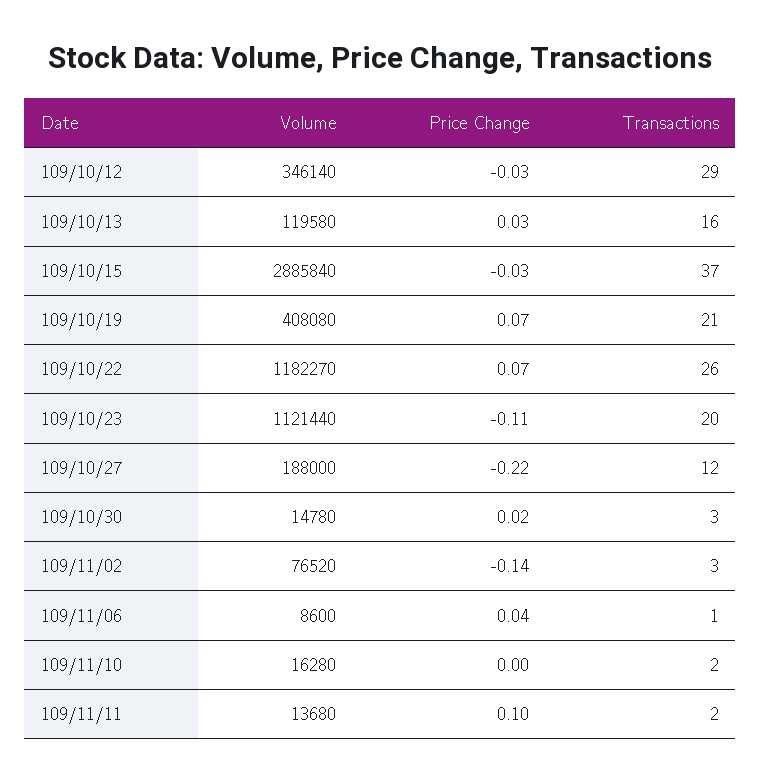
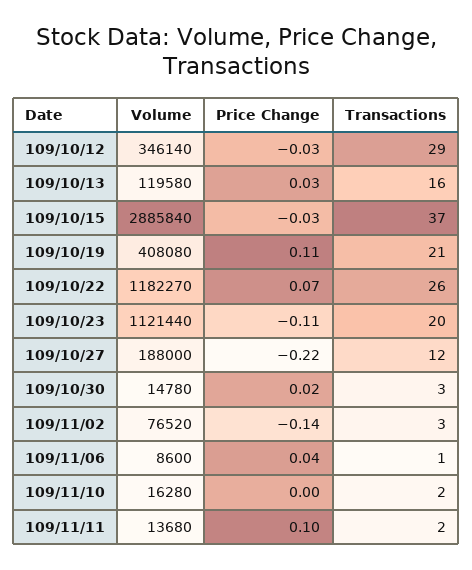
Price Change, 109/10/19: 0.07 -> 0.11

